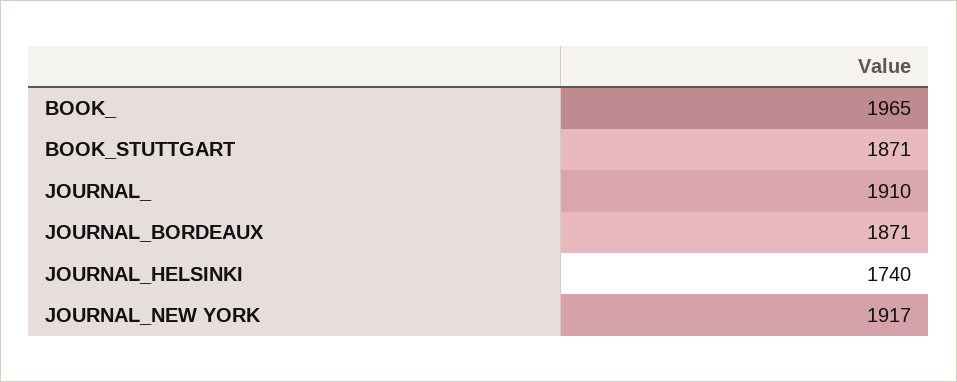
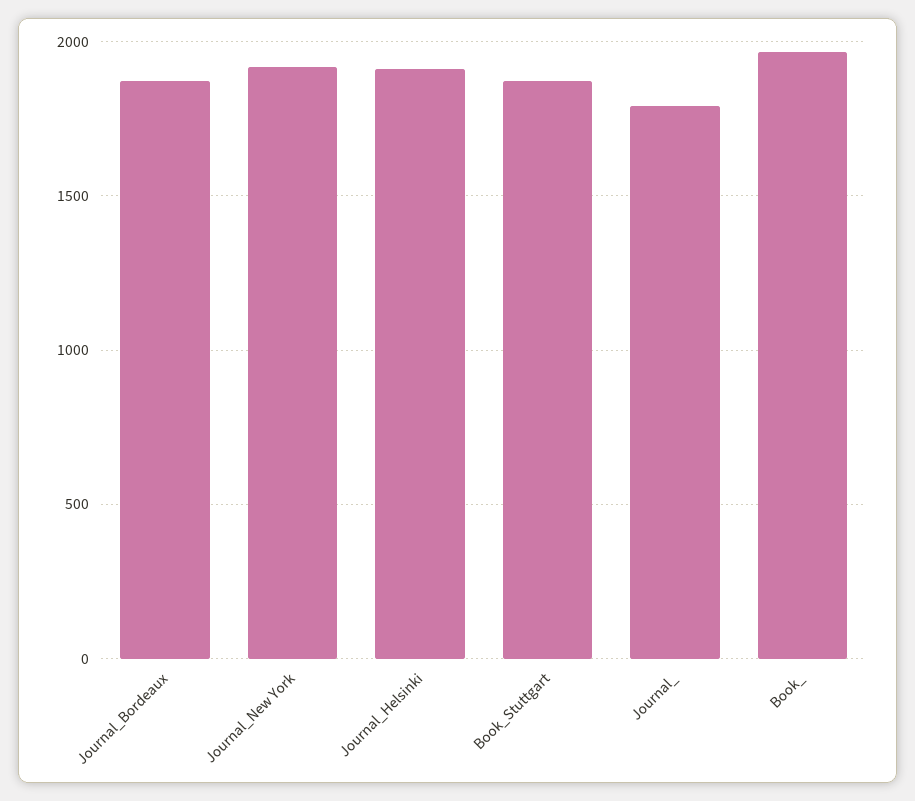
JOURNAL_: 1910 -> 1800
JOURNAL_HELSINKI: 1740 -> 1900

